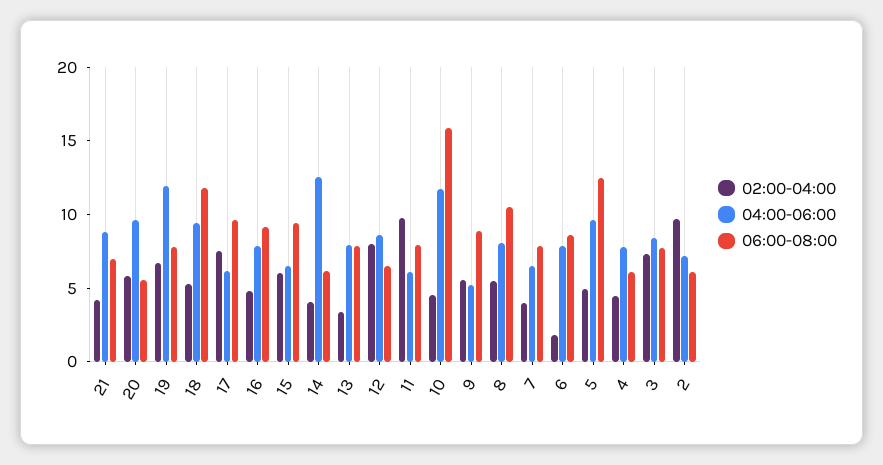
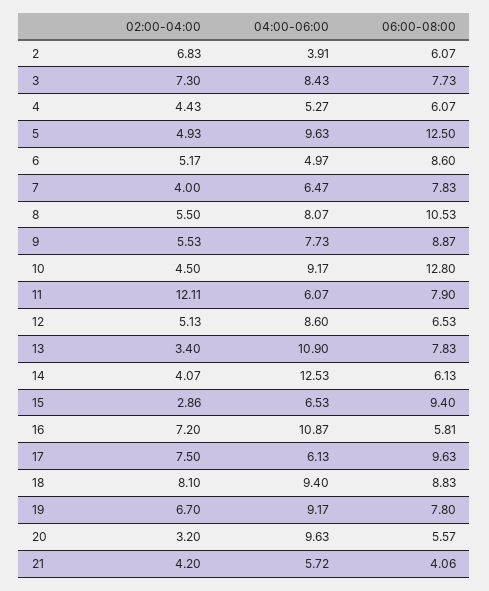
04:00-06:00, 21: 9 -> 5.72
06:00-08:00, 21: 7 -> 4.06
02:00-04:00, 20: 6 -> 3.2
04:00-06:00, 19: 12 -> 9.17
02:00-04:00, 18: 5 -> 8.1
06:00-08:00, 18: 12 -> 8.83
02:00-04:00, 16: 5 -> 7.2
04:00-06:00, 16: 8 -> 10.87
06:00-08:00, 16: 9 -> 5.81
02:00-04:00, 15: 6 -> 2.86
04:00-06:00, 13: 8 -> 10.9
02:00-04:00, 12: 8 -> 5.13
02:00-04:00, 11: 10 -> 12.11
04:00-06:00, 10: 12 -> 9.17
06:00-08:00, 10: 16 -> 12.8
04:00-06:00, 9: 5 -> 7.73
02:00-04:00, 6: 2 -> 5.17
04:00-06:00, 6: 8 -> 4.97
04:00-06:00, 4: 8 -> 5.27
02:00-04:00, 2: 10 -> 6.83
04:00-06:00, 2: 7 -> 3.91

